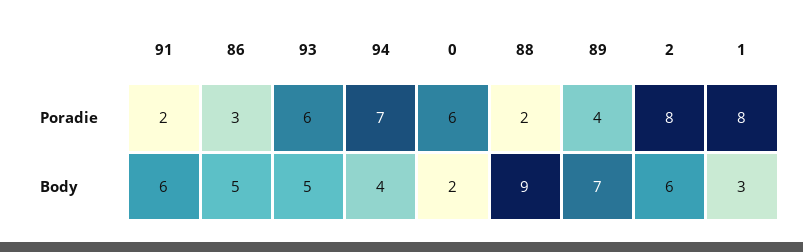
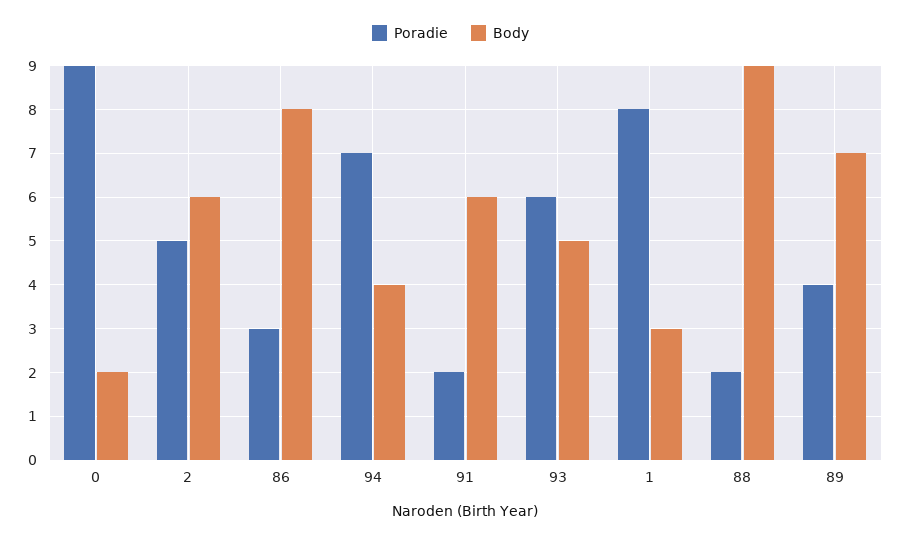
Poradie, 0: 6 -> 9
Poradie, 2: 8 -> 5
Body, 86: 5 -> 8

